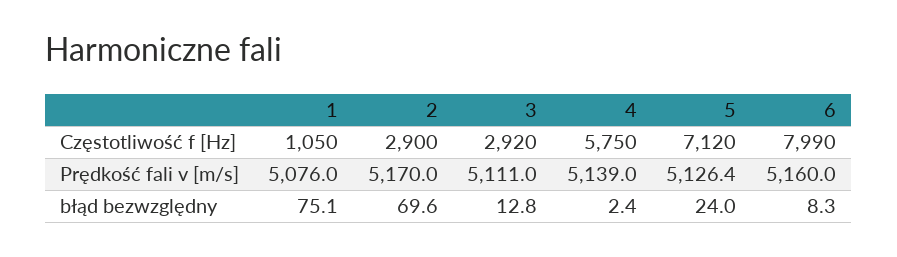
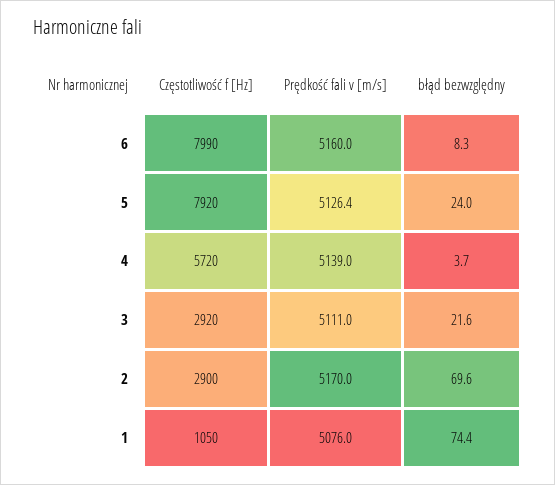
4, Częstotliwość f [Hz]: 5750 -> 5720
5, Częstotliwość f [Hz]: 7120 -> 7920
1, błąd bezwzględny: 75.1 -> 74.4
3, błąd bezwzględny: 12.8 -> 21.6
4, błąd bezwzględny: 2.4 -> 3.7

